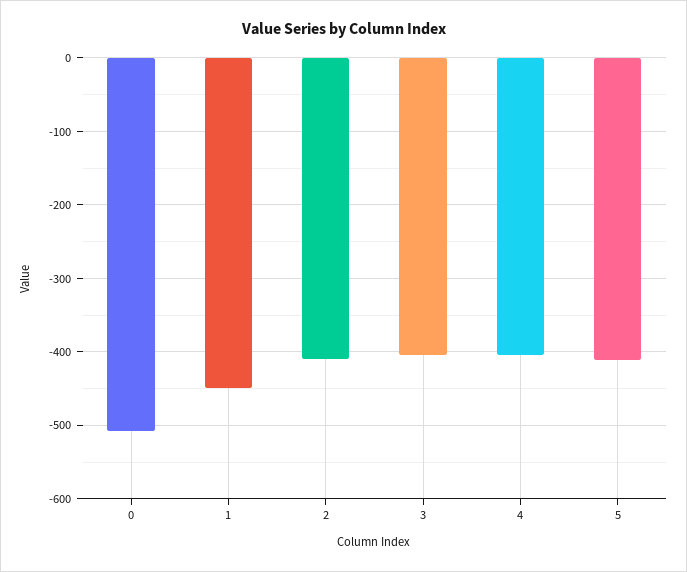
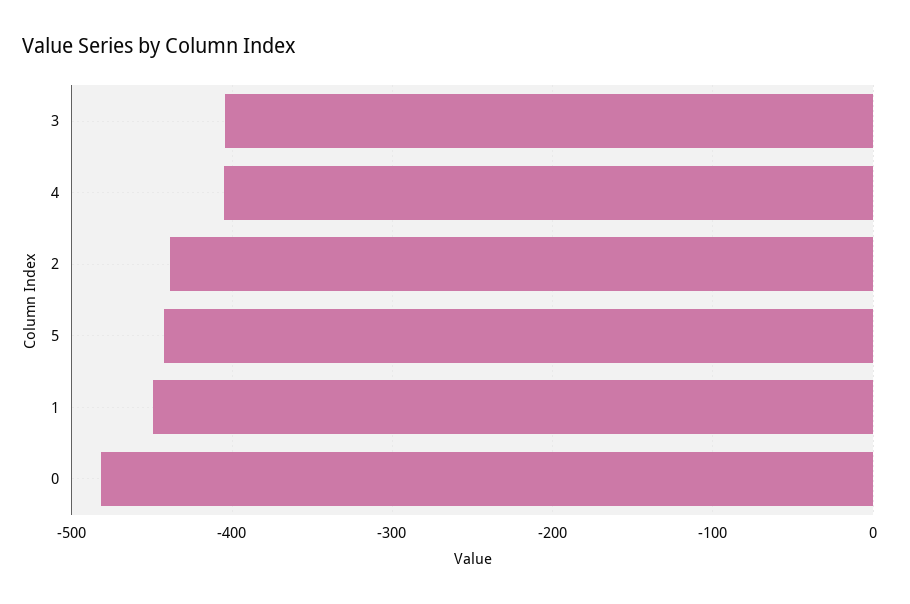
0: -510 -> -480
2: -410 -> -440
5: -410 -> -440

